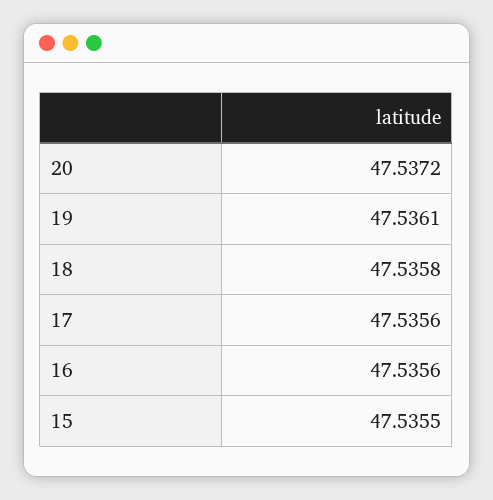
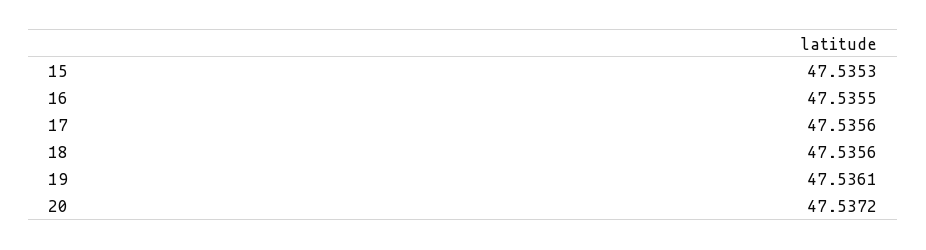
18: 47.5358 -> 47.5356
16: 47.5356 -> 47.5355
15: 47.5355 -> 47.5353

